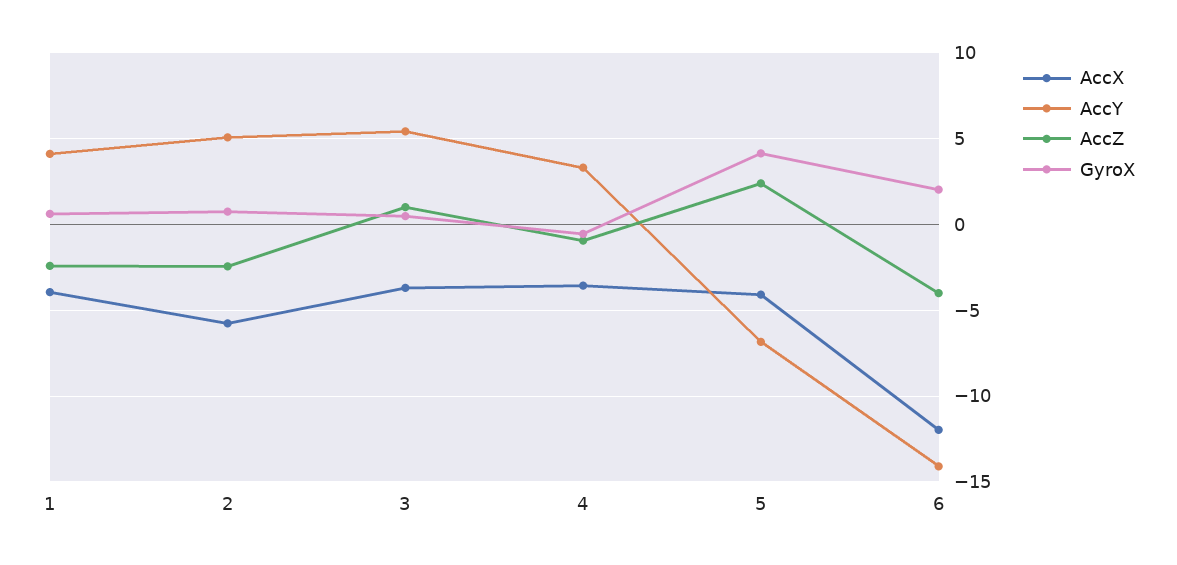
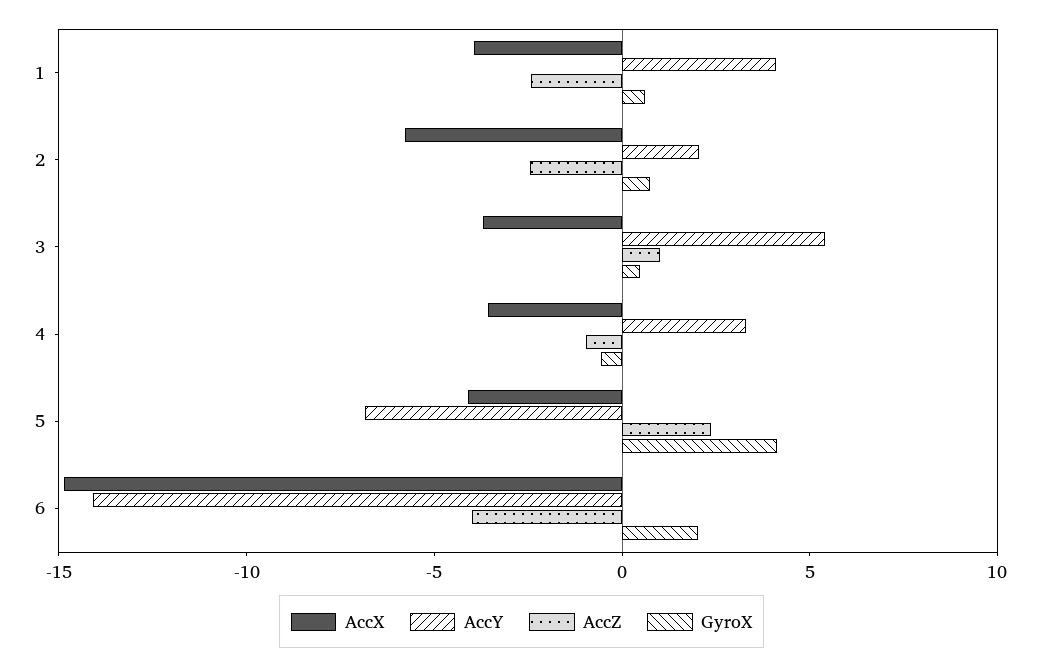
AccY, 2: 5 -> 2
AccX, 6: -12 -> -15

